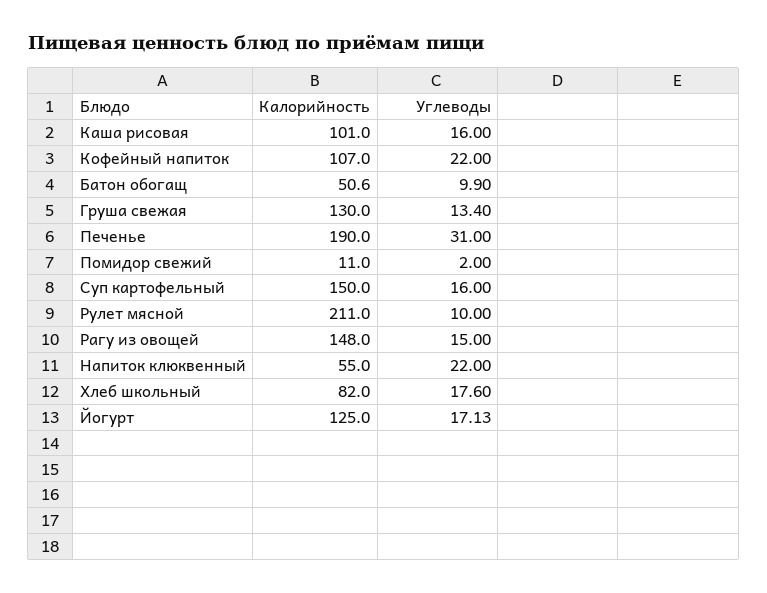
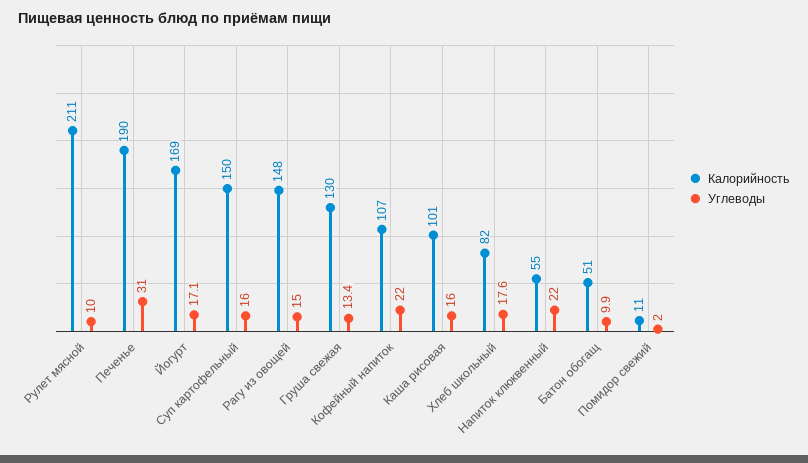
Калорийность, Йогурт: 125 -> 169

